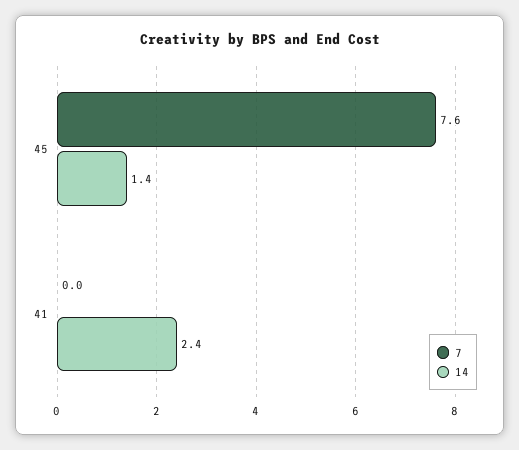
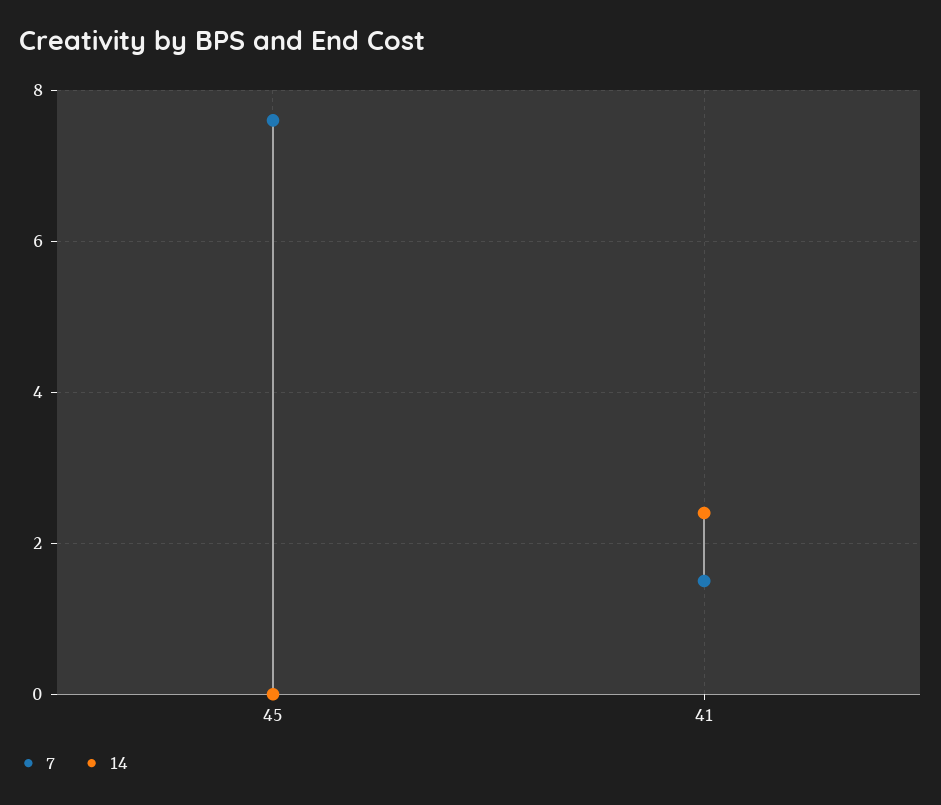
14, 45: 1.4 -> 0
7, 41: 0 -> 1.5

